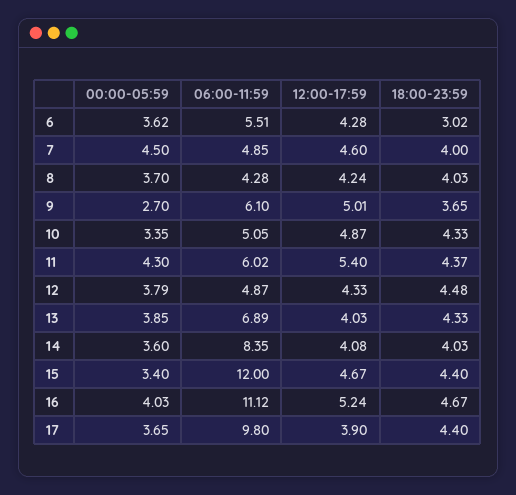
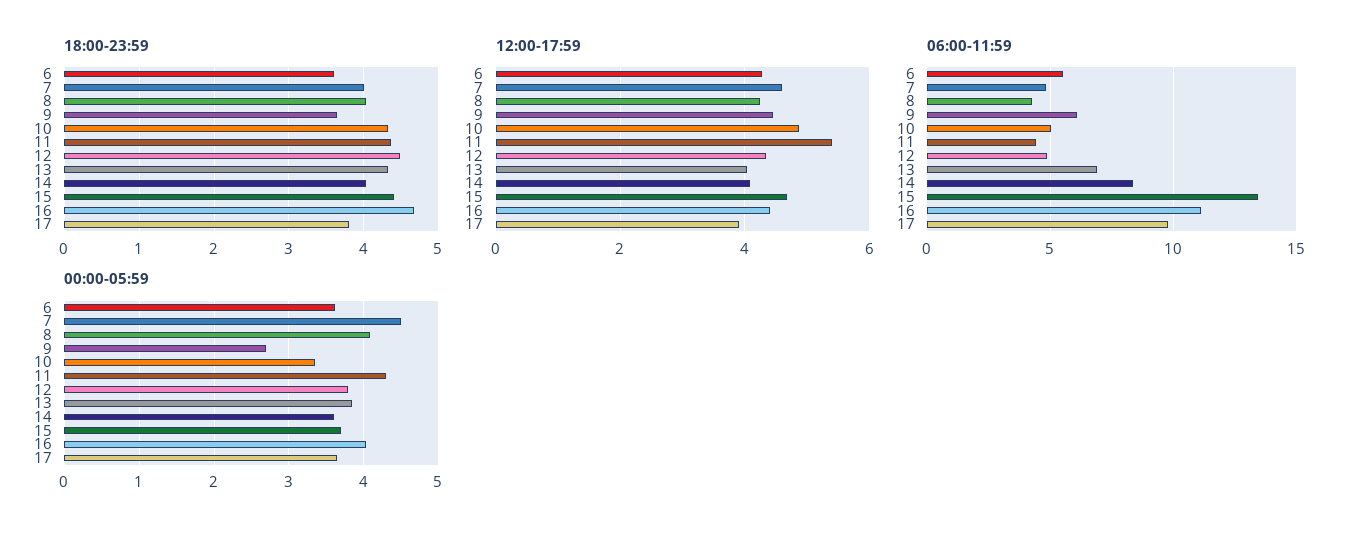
18:00-23:59, 6: 3.02 -> 3.6
00:00-05:59, 8: 3.7 -> 4.1
12:00-17:59, 9: 5.01 -> 4.4
06:00-11:59, 11: 6.02 -> 4.5
00:00-05:59, 15: 3.4 -> 3.7
06:00-11:59, 15: 12 -> 13.5
12:00-17:59, 16: 5.24 -> 4.4
18:00-23:59, 17: 4.4 -> 3.8

